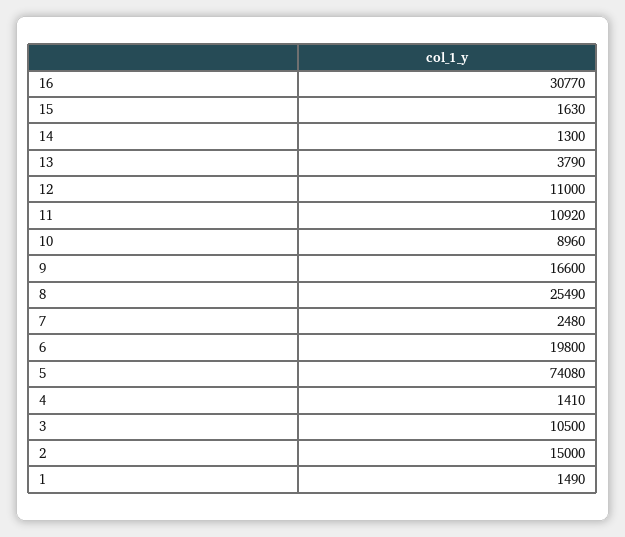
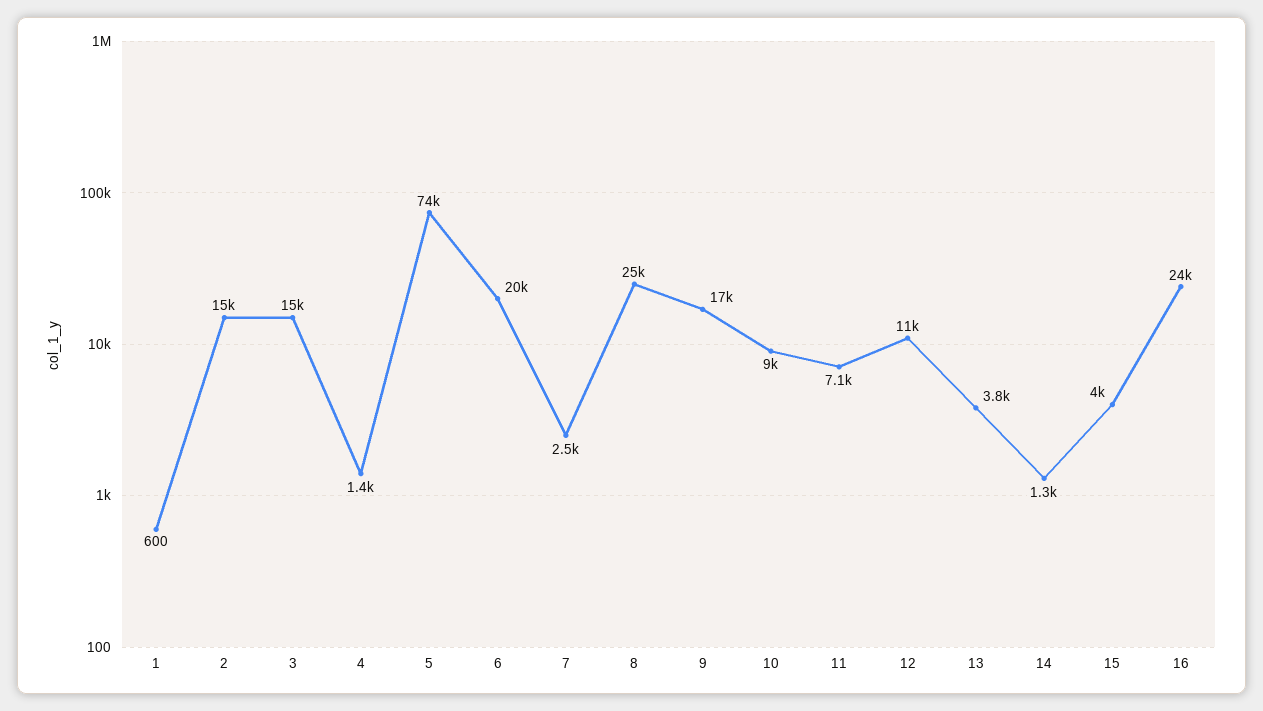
16: 30770 -> 24000
15: 1630 -> 4000
11: 10920 -> 7100
3: 10500 -> 15000
1: 1490 -> 600

